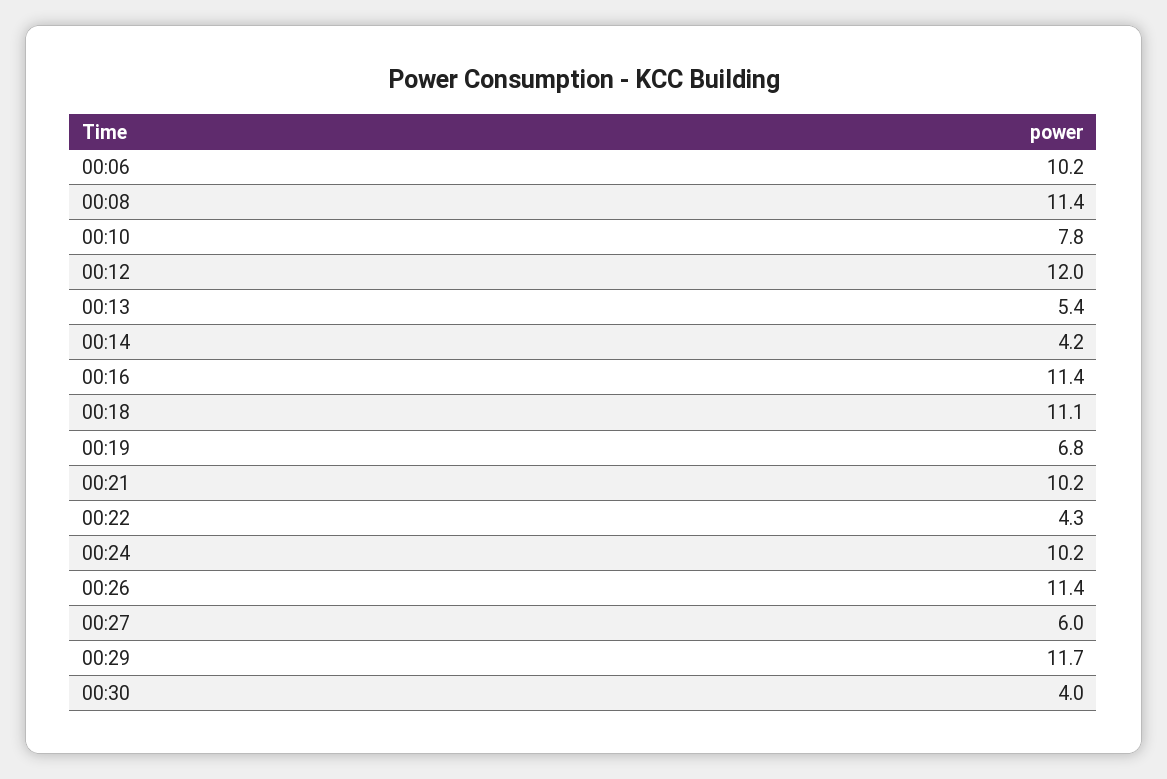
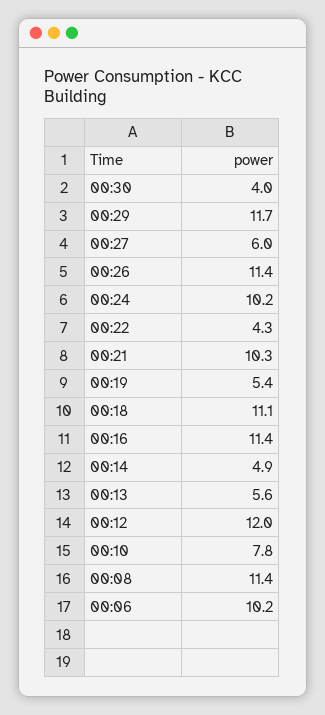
00:13: 5.4 -> 5.6
00:14: 4.2 -> 4.9
00:19: 6.8 -> 5.4
00:21: 10.2 -> 10.3

